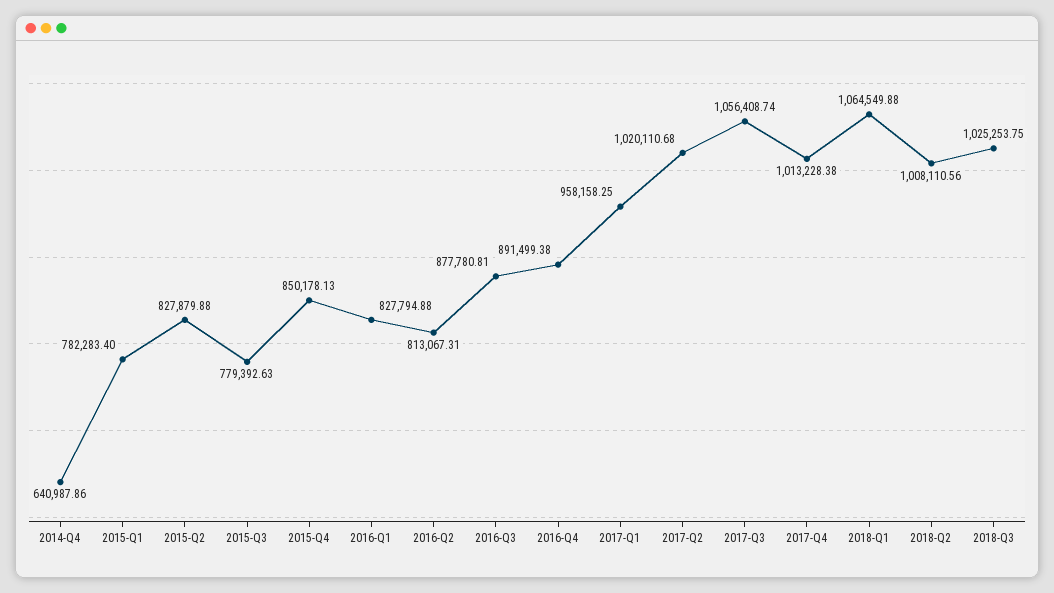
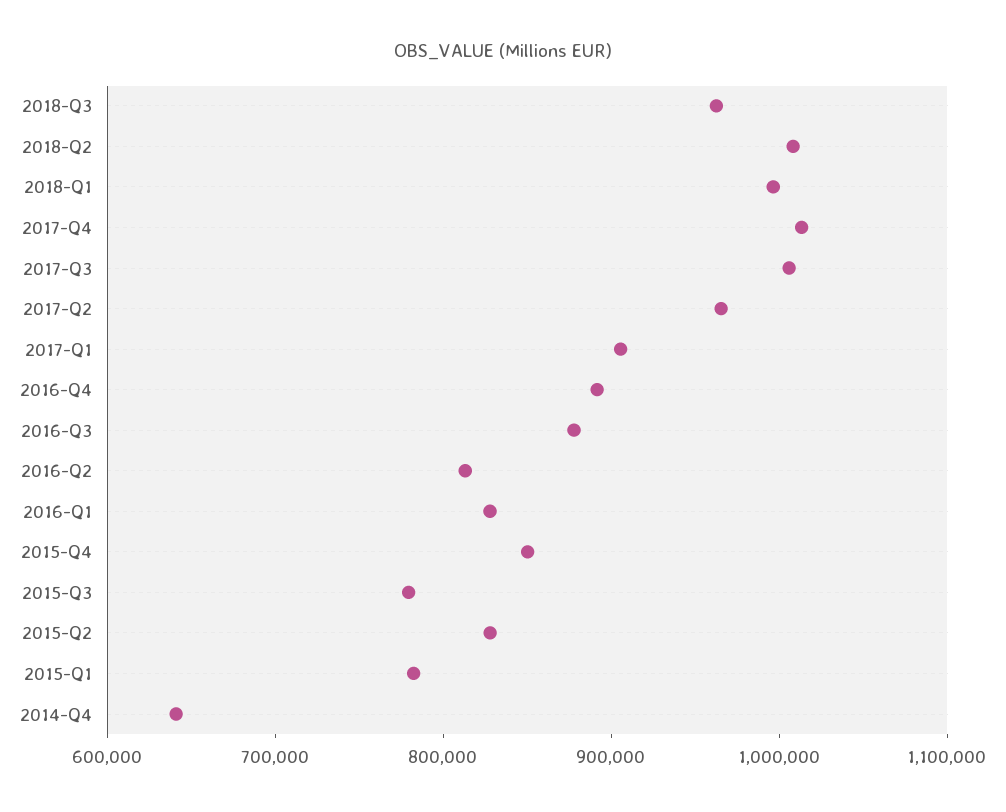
2017-Q1: 958158.25 -> 900000
2017-Q2: 1020110.68 -> 960000
2017-Q3: 1056408.74 -> 1000000
2018-Q1: 1064549.88 -> 1000000
2018-Q3: 1025253.75 -> 960000

